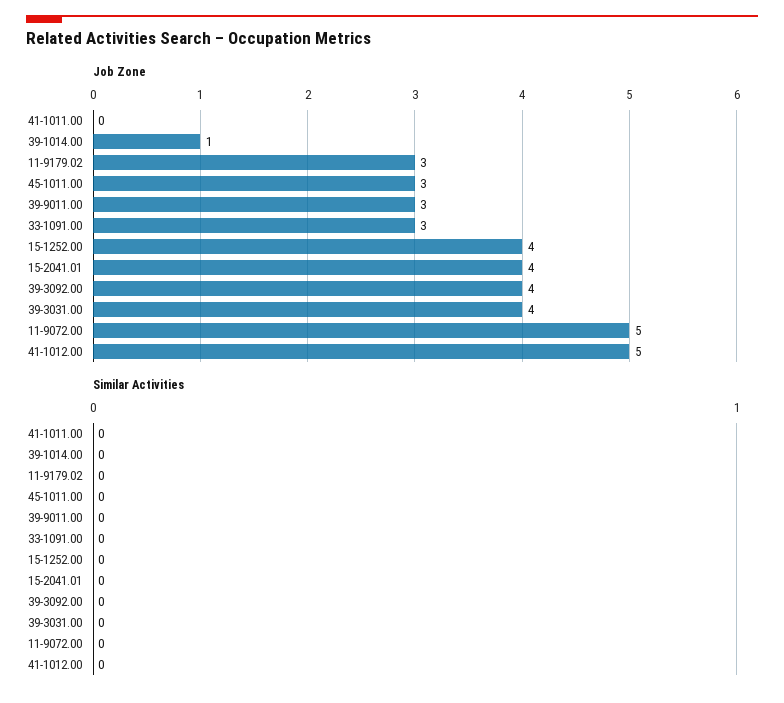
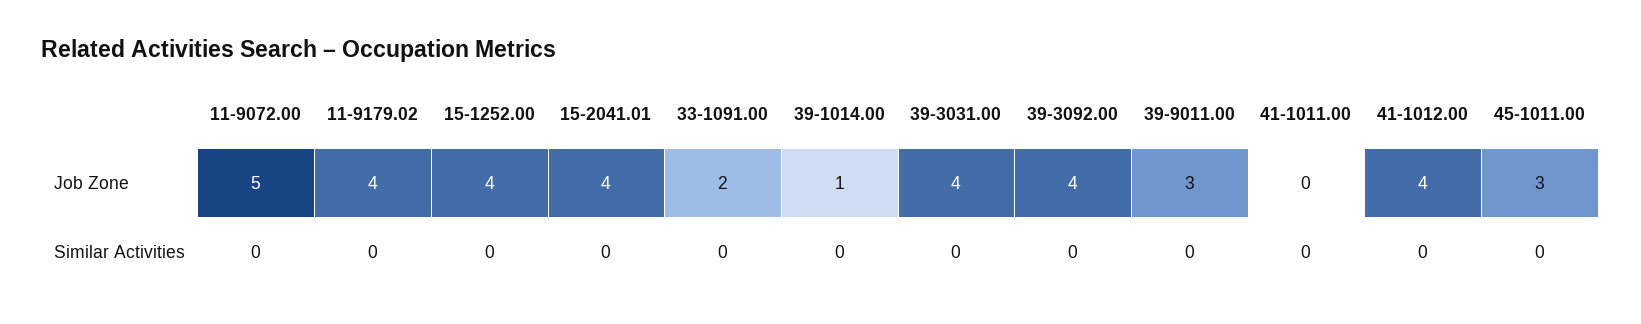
Job Zone, 11-9179.02: 3 -> 4
Job Zone, 33-1091.00: 3 -> 2
Job Zone, 41-1012.00: 5 -> 4

